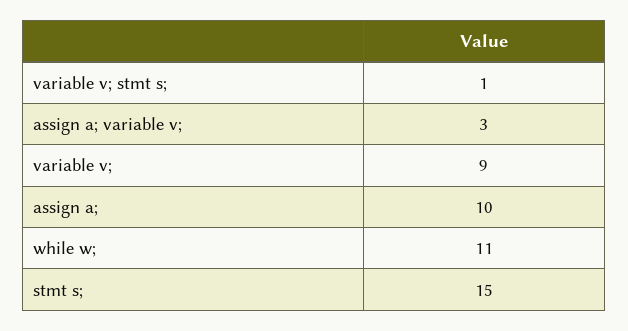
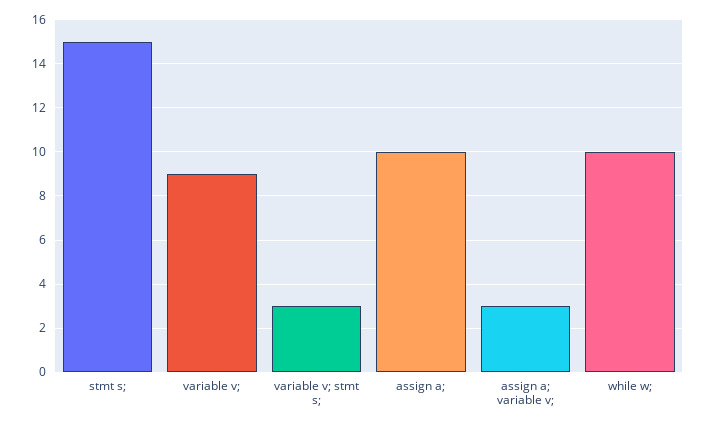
variable v; stmt s;: 1 -> 3
while w;: 11 -> 10

